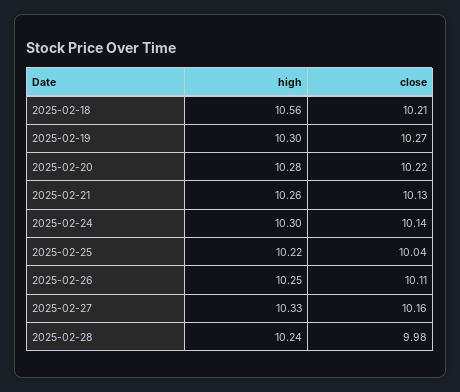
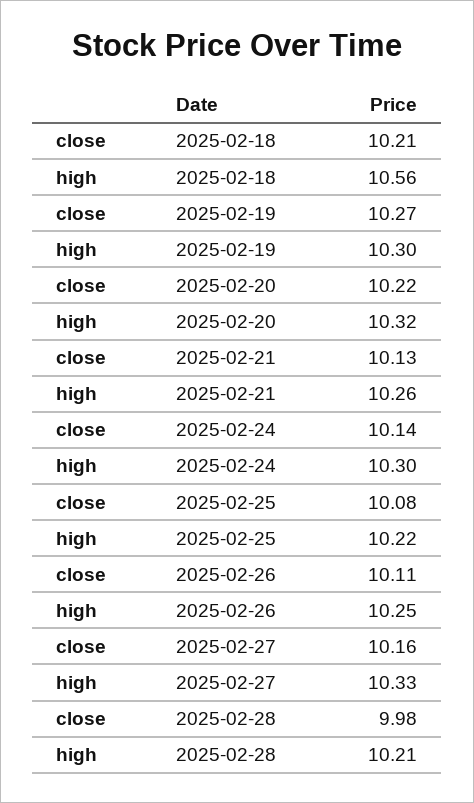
high, 2025-02-20: 10.28 -> 10.32
close, 2025-02-25: 10.04 -> 10.08
high, 2025-02-28: 10.24 -> 10.21

